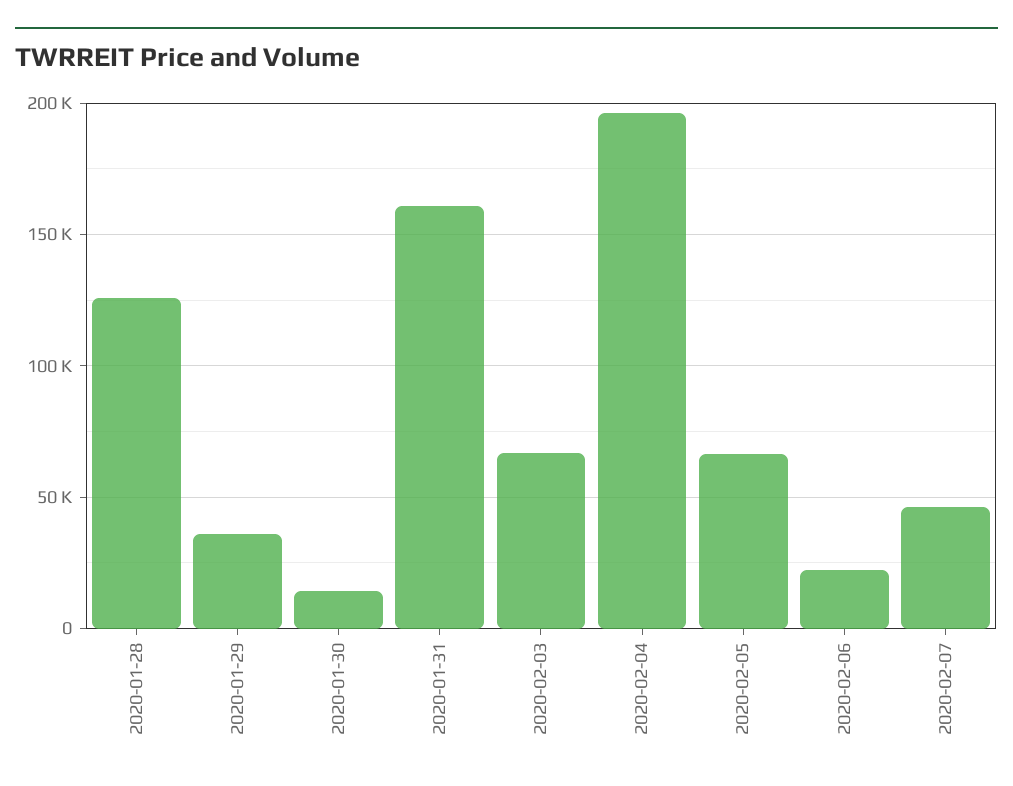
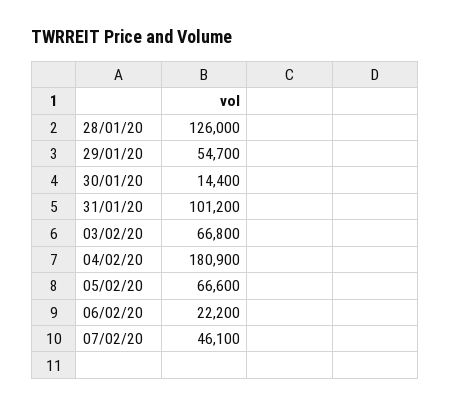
2020-01-29: 35000 -> 54700
2020-01-31: 160000 -> 101200
2020-02-04: 195000 -> 180900

